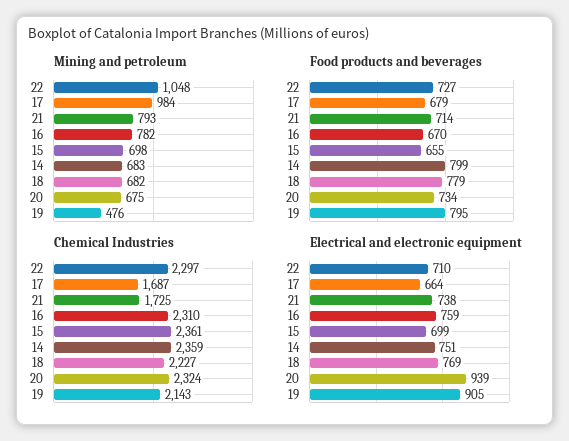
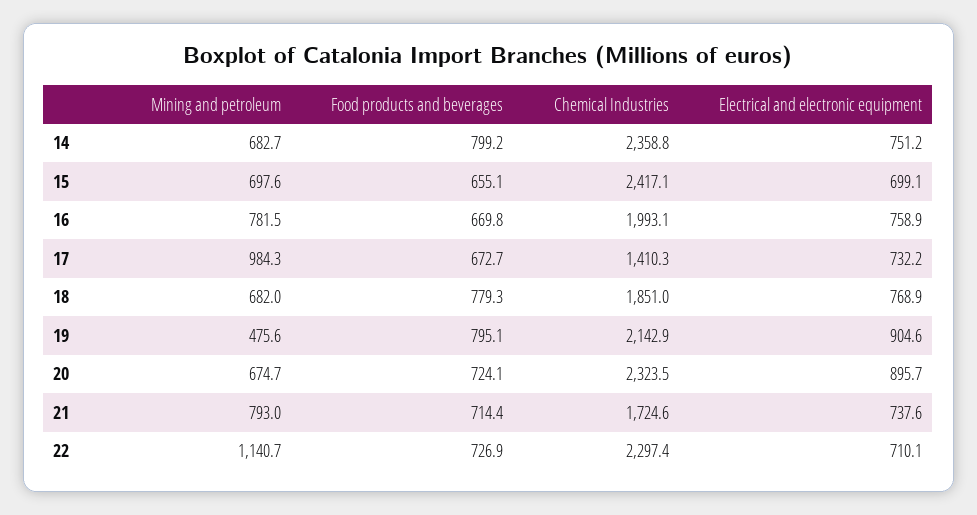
Mining and petroleum, 22: 1048 -> 1140.7
Food products and beverages, 17: 679 -> 672.7
Food products and beverages, 20: 734 -> 724.1
Chemical Industries, 17: 1687 -> 1410.3
Chemical Industries, 16: 2310 -> 1993.1
Chemical Industries, 15: 2361 -> 2417.1
Chemical Industries, 18: 2227 -> 1851
Electrical and electronic equipment, 17: 664 -> 732.2
Electrical and electronic equipment, 20: 939 -> 895.7

